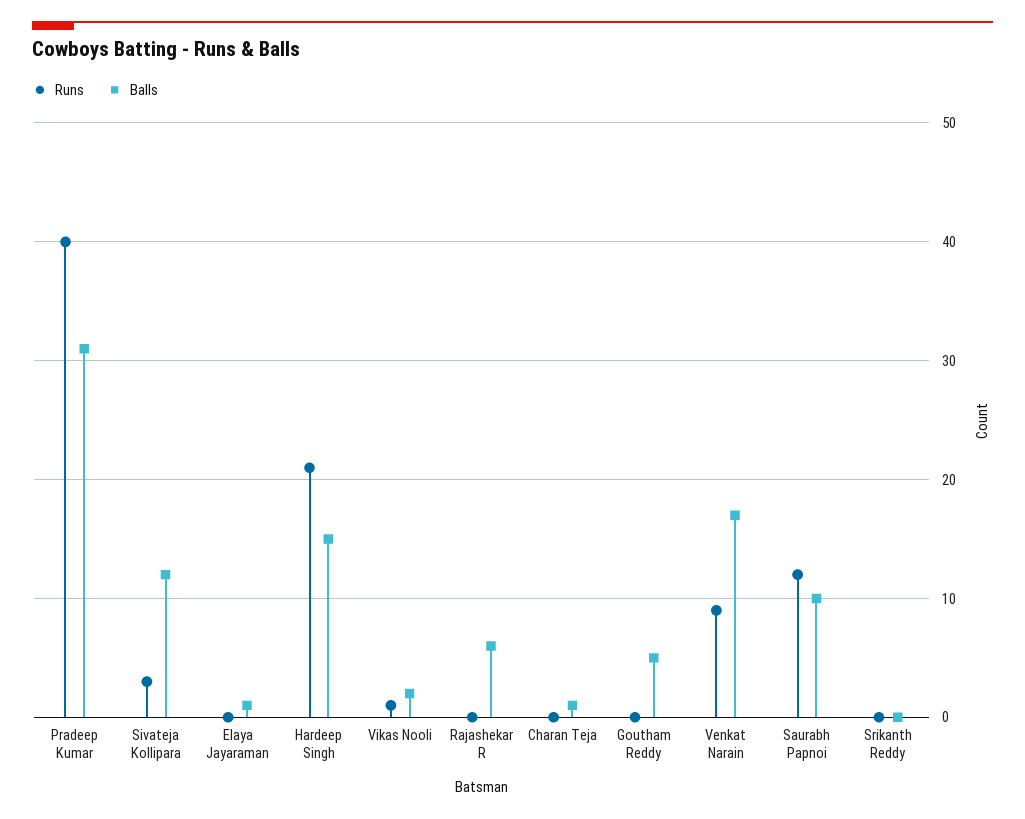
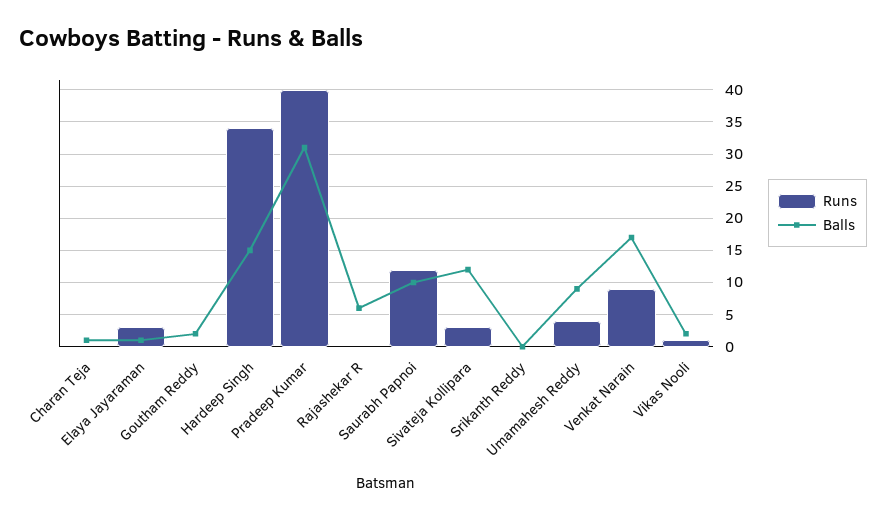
Runs, Elaya Jayaraman: 0 -> 3
Runs, Hardeep Singh: 21 -> 34
Balls, Goutham Reddy: 5 -> 2
Runs, Umamahesh Reddy: none -> 4
Balls, Umamahesh Reddy: none -> 9

